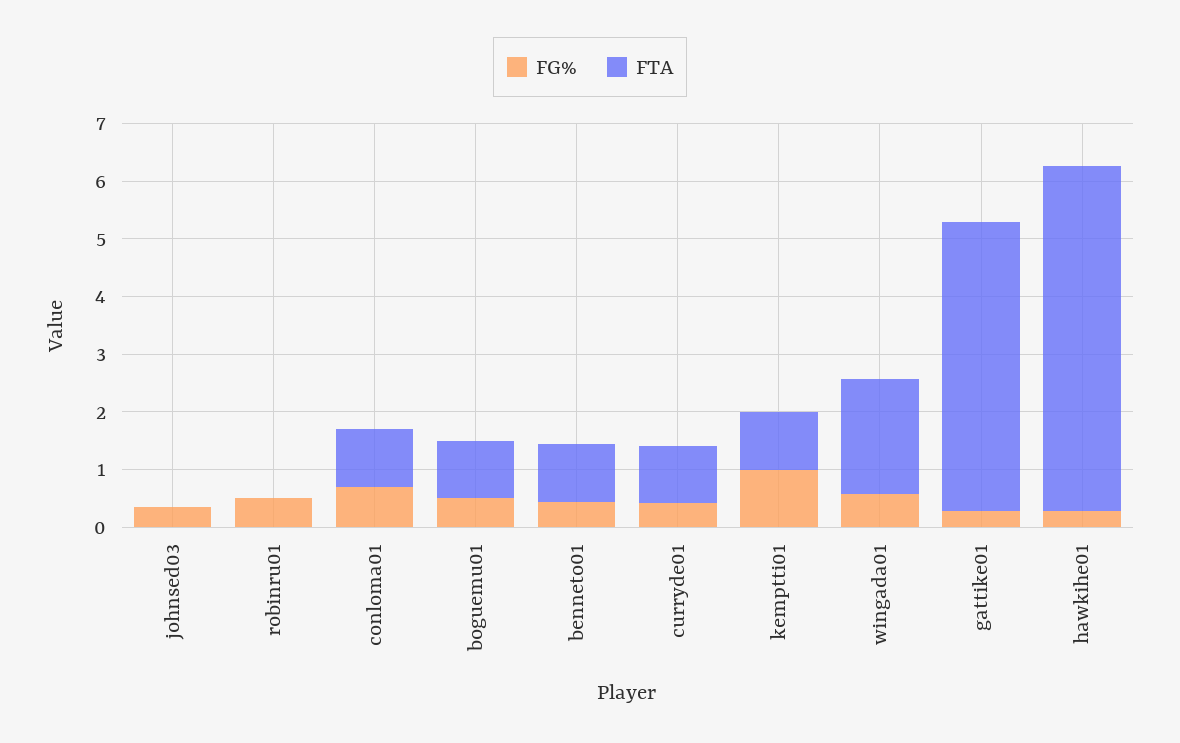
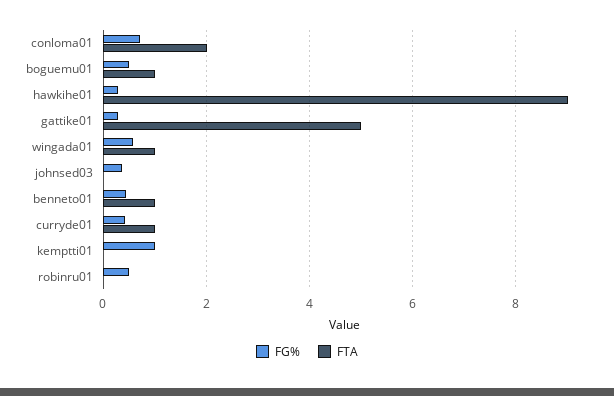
FTA, conloma01: 1 -> 2
FTA, kemptti01: 1 -> 0
FTA, wingada01: 2 -> 1
FTA, hawkihe01: 6 -> 9

